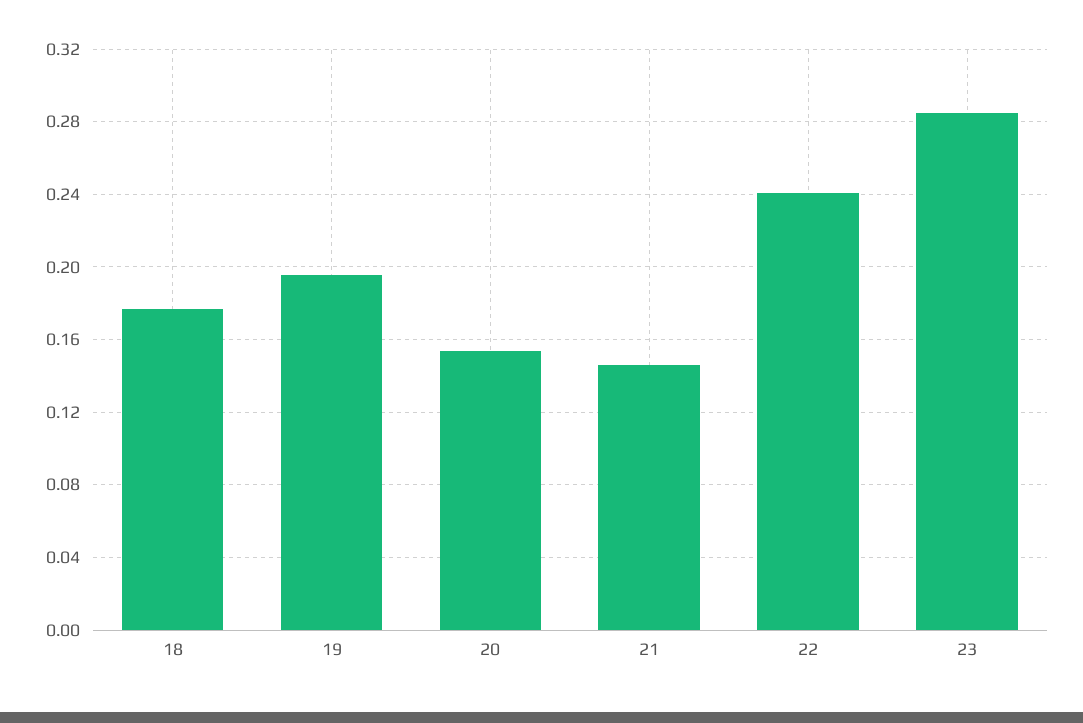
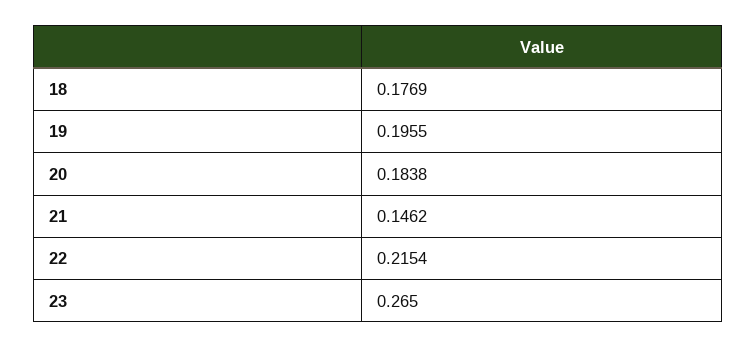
20: 0.155 -> 0.1838
22: 0.24 -> 0.2154
23: 0.285 -> 0.265

